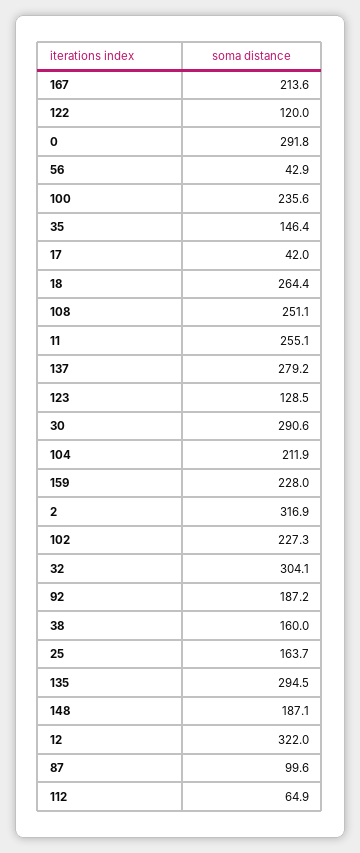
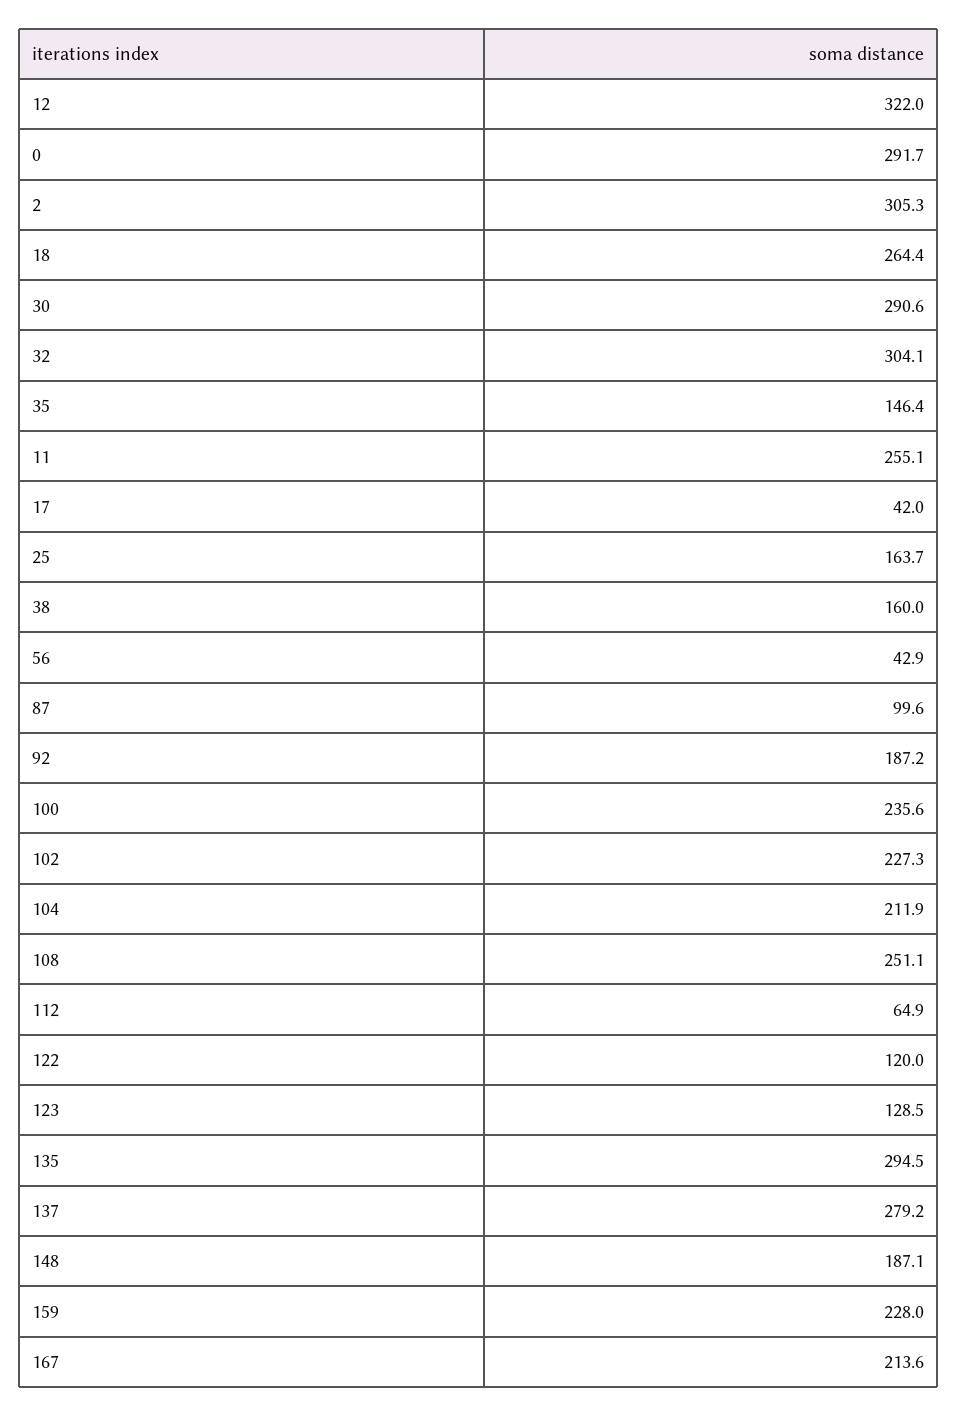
0: 291.8 -> 291.7
2: 316.9 -> 305.3

